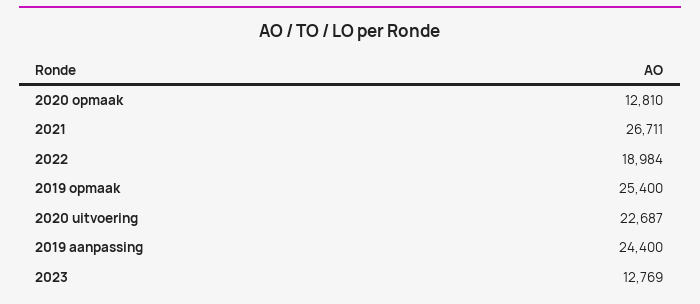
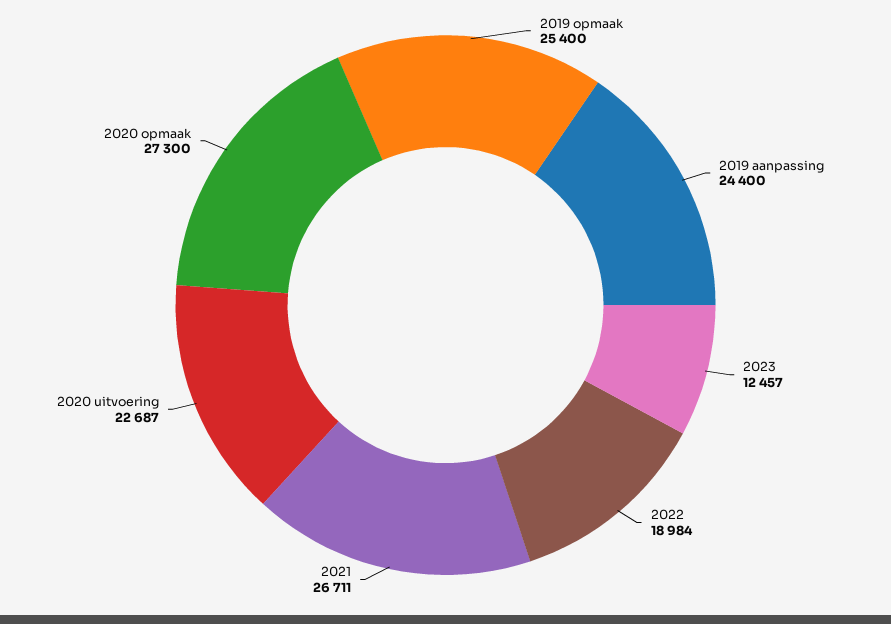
2020 opmaak: 12810 -> 27300
2023: 12769 -> 12457

